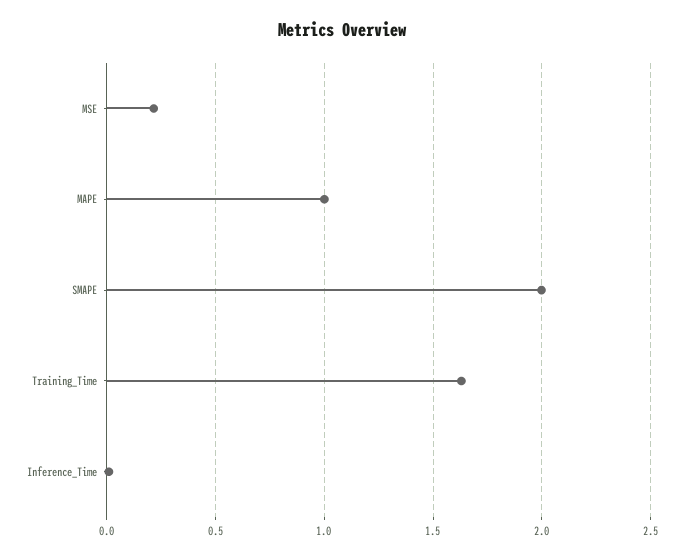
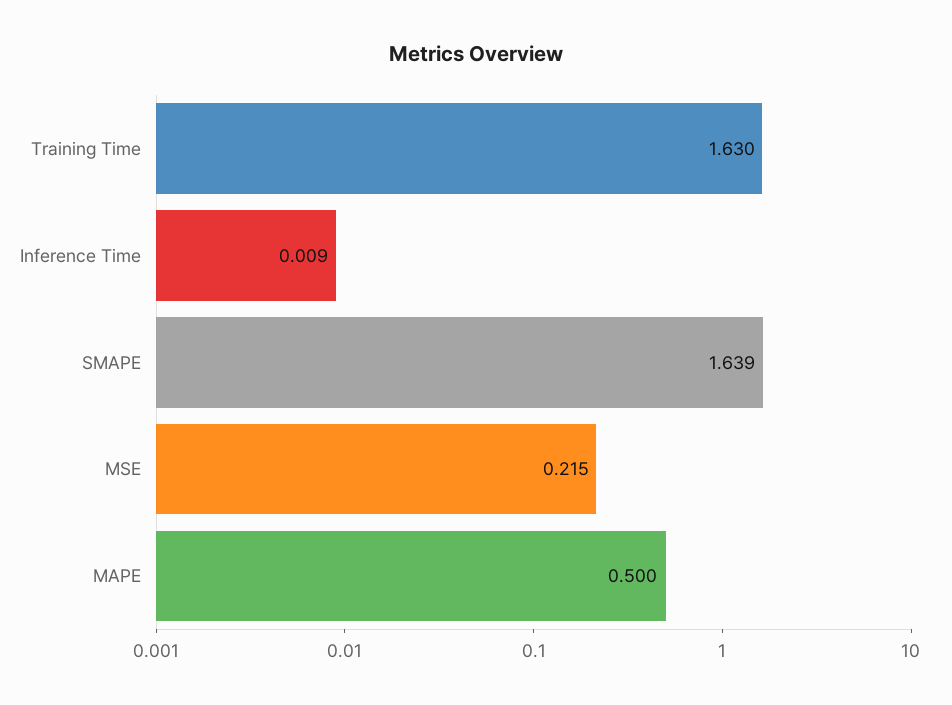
MAPE: 1 -> 0.5
SMAPE: 2 -> 1.639

